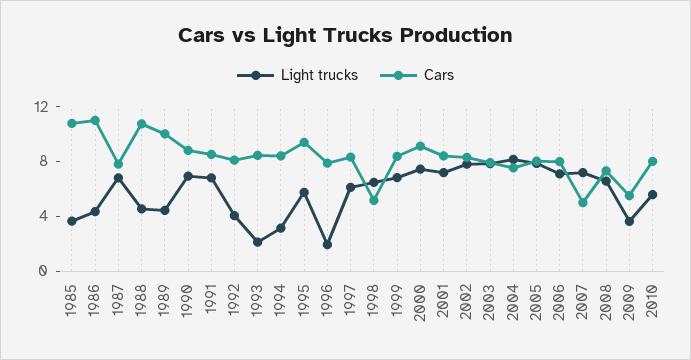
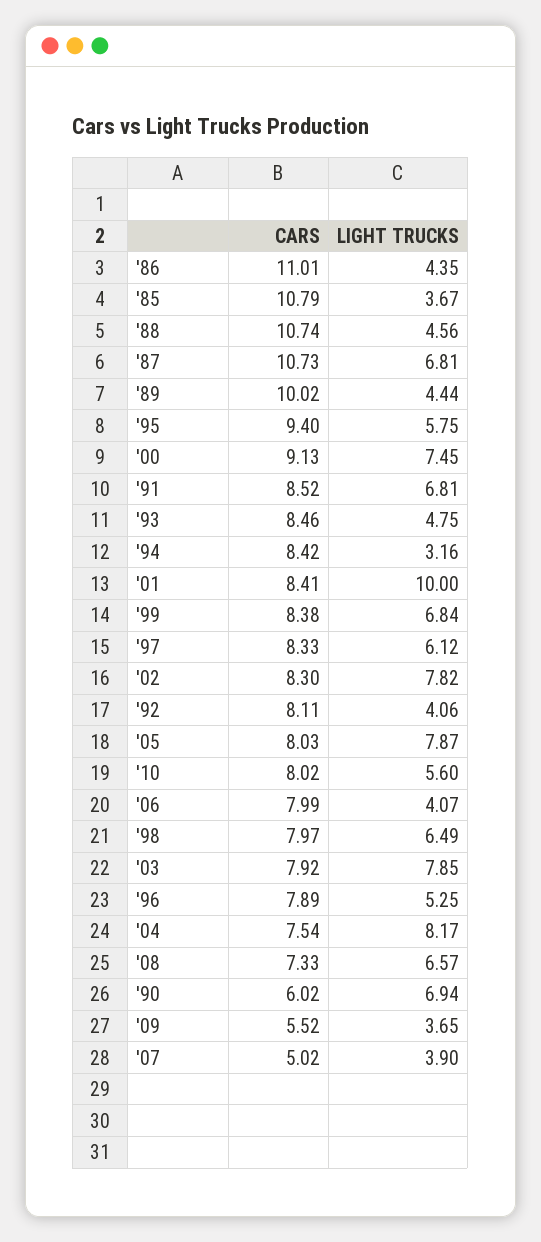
Cars, 1987: 8 -> 10.73
Cars, 1990: 9 -> 6.02
Light trucks, 1993: 2 -> 4.75
Light trucks, 1996: 2 -> 5.25
Cars, 1998: 5 -> 7.97
Light trucks, 2001: 7 -> 10
Light trucks, 2006: 7 -> 4.07
Light trucks, 2007: 7 -> 3.9

